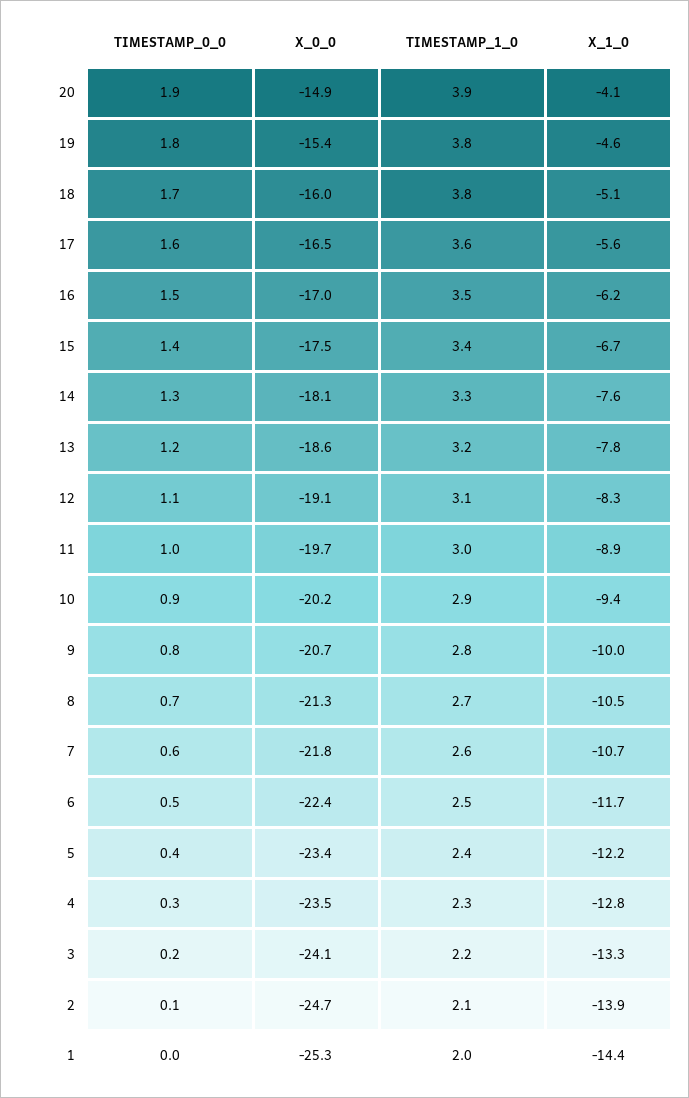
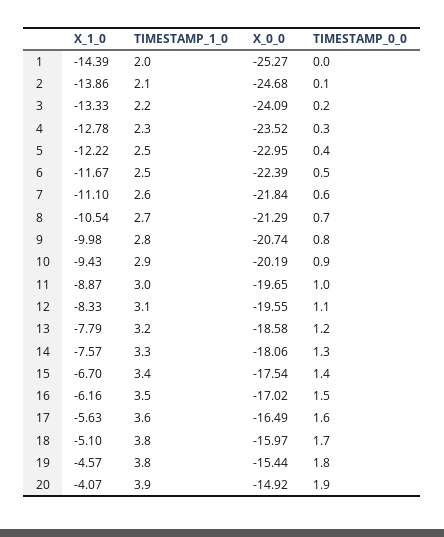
X_0_0, 12: -19.1 -> -19.55
X_1_0, 7: -10.7 -> -11.1
X_0_0, 5: -23.4 -> -22.95
TIMESTAMP_1_0, 5: 2.4 -> 2.5

